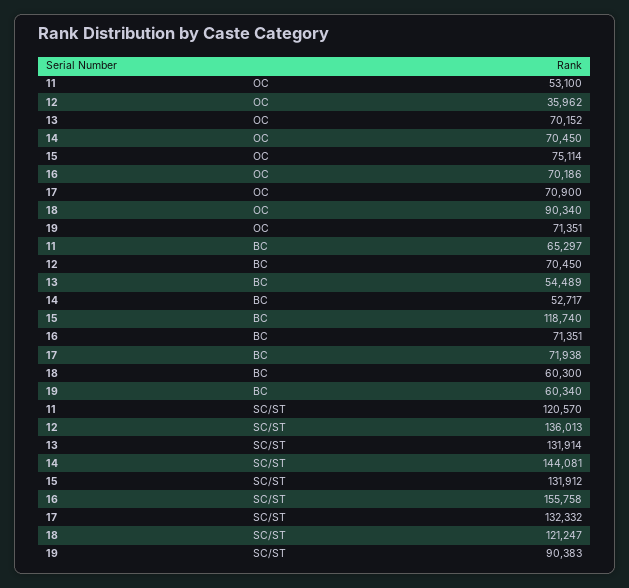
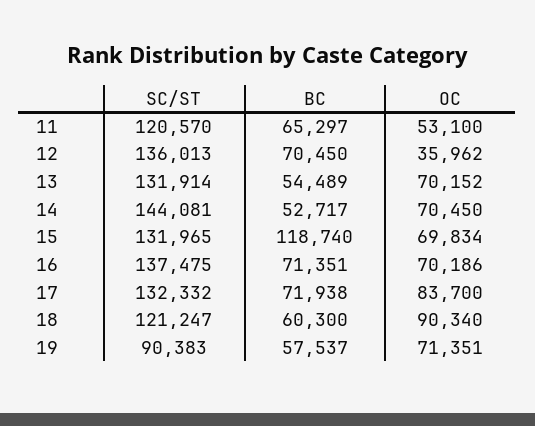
15, OC: 75114 -> 69834
17, OC: 70900 -> 83700
19, BC: 60340 -> 57537
15, SC/ST: 131912 -> 131965
16, SC/ST: 155758 -> 137475

